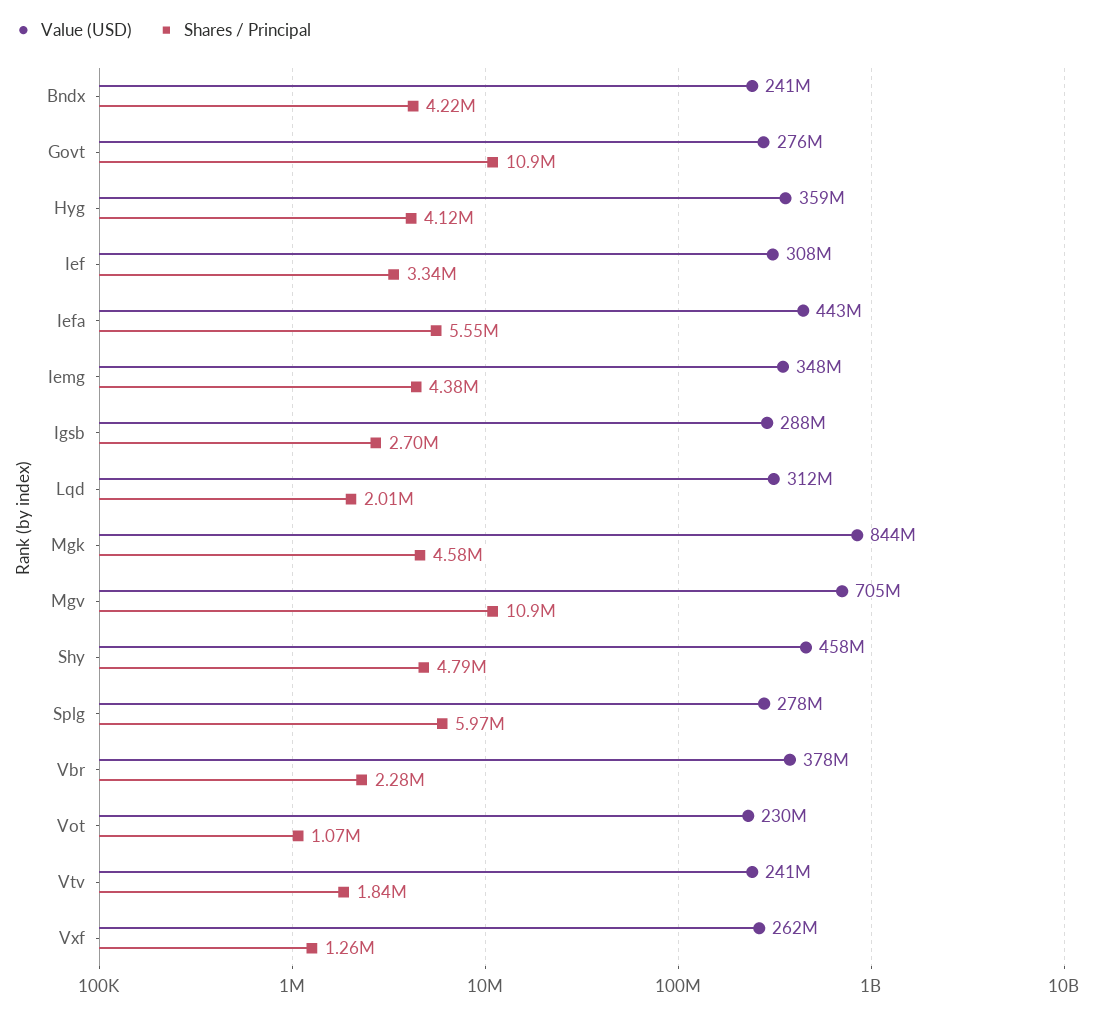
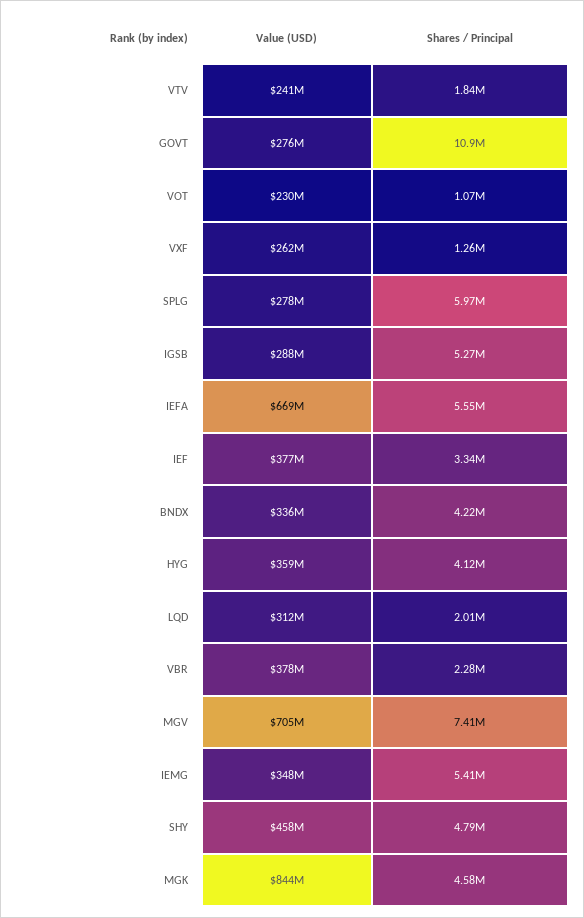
Value (USD), Bndx: 241000000 -> 336000000
Value (USD), Ief: 308000000 -> 377000000
Value (USD), Iefa: 443000000 -> 669000000
Shares / Principal, Iemg: 4380000 -> 5410000
Shares / Principal, Igsb: 2700000 -> 5270000
Shares / Principal, Mgv: 10900000 -> 7410000

